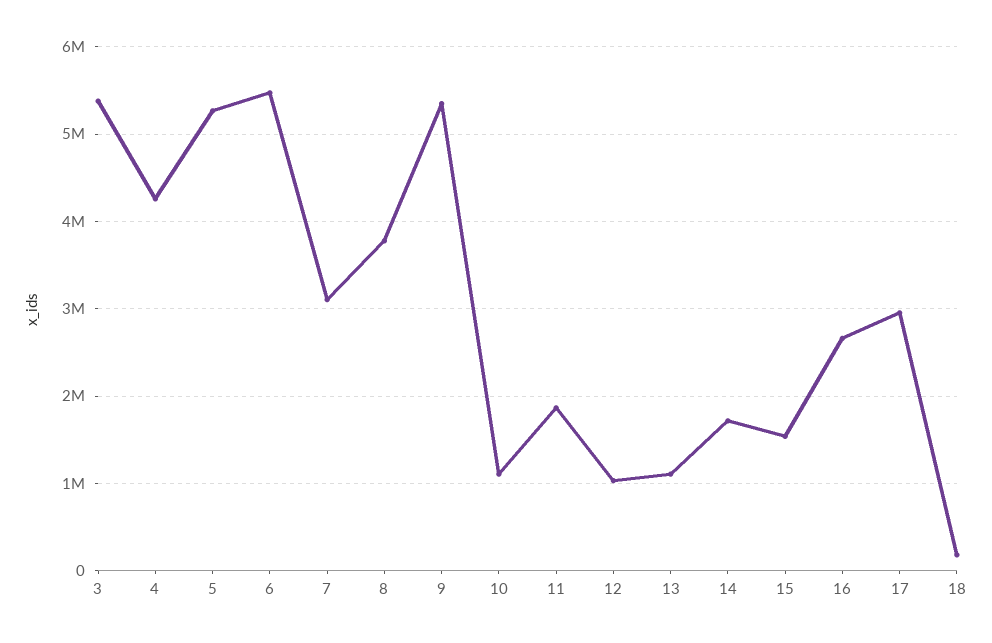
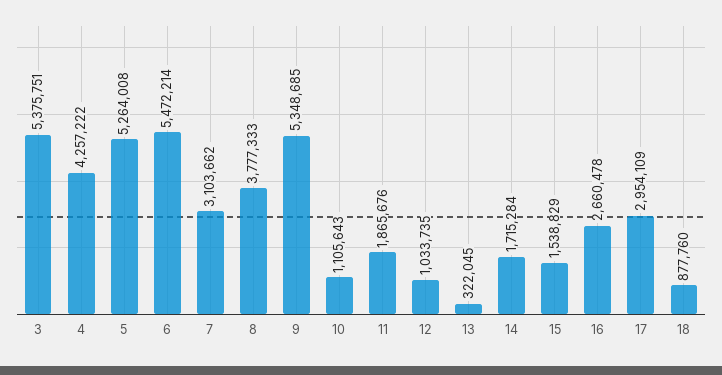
13: 1100000 -> 322045
18: 200000 -> 877760

